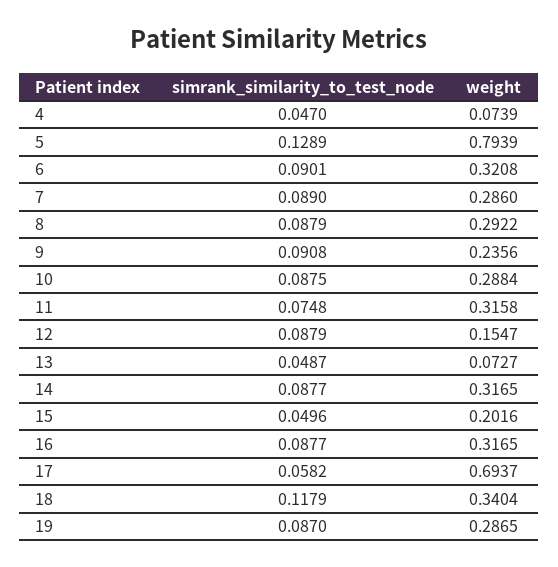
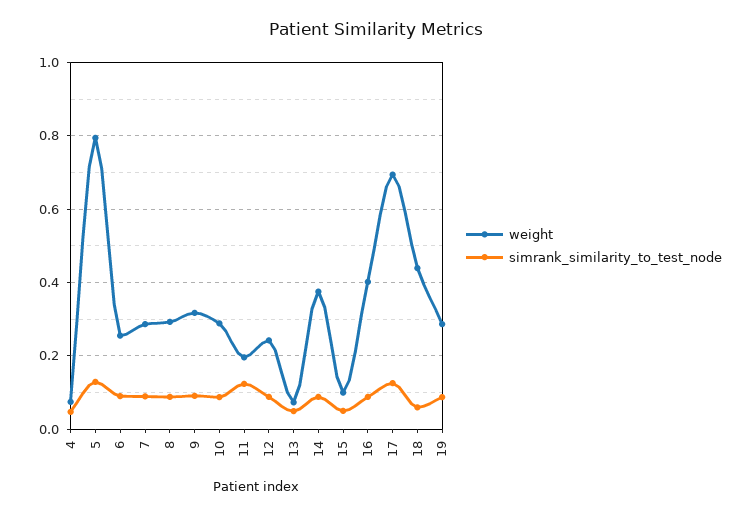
weight, 6: 0.3208 -> 0.26
weight, 9: 0.2356 -> 0.32
simrank_similarity_to_test_node, 11: 0.0748 -> 0.12
weight, 11: 0.3158 -> 0.2
weight, 12: 0.1547 -> 0.24
weight, 14: 0.3165 -> 0.38
weight, 15: 0.2016 -> 0.1
weight, 16: 0.3165 -> 0.4
simrank_similarity_to_test_node, 17: 0.0582 -> 0.12
simrank_similarity_to_test_node, 18: 0.1179 -> 0.06
weight, 18: 0.3404 -> 0.44

